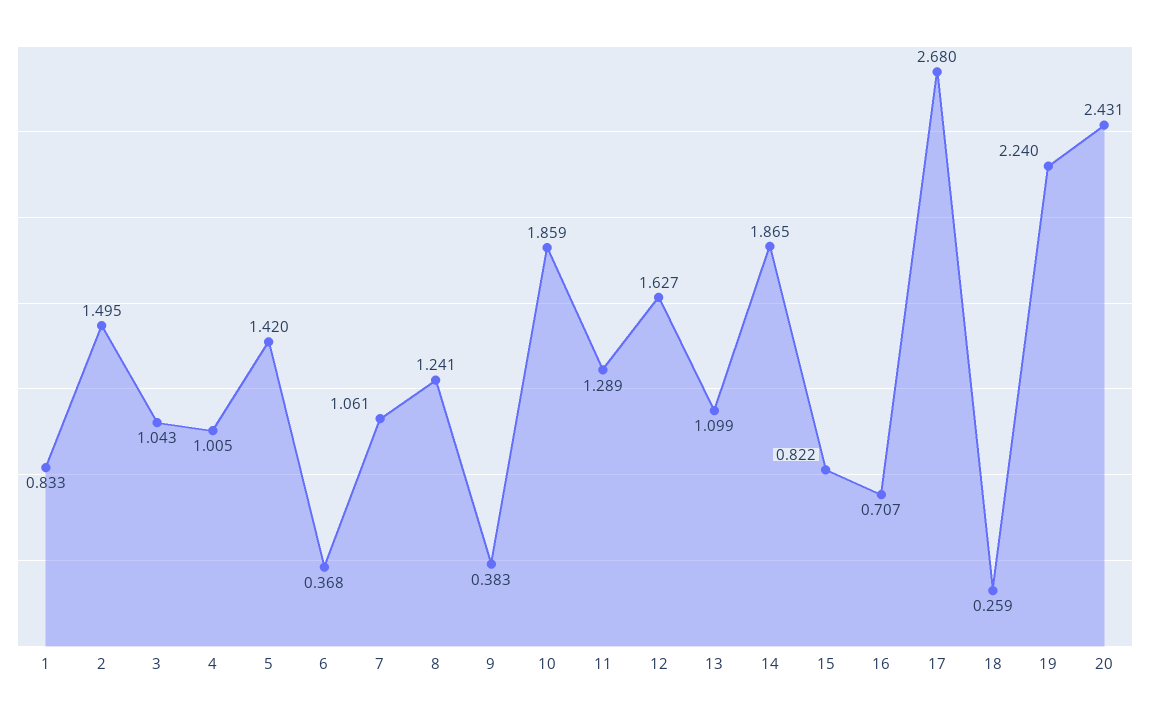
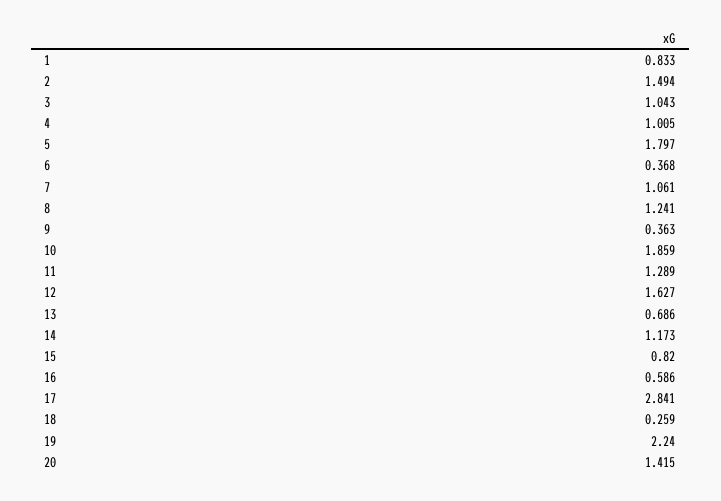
2: 1.495 -> 1.494
5: 1.42 -> 1.797
9: 0.383 -> 0.363
13: 1.099 -> 0.686
14: 1.865 -> 1.173
15: 0.822 -> 0.82
16: 0.707 -> 0.586
17: 2.68 -> 2.841
20: 2.431 -> 1.415

